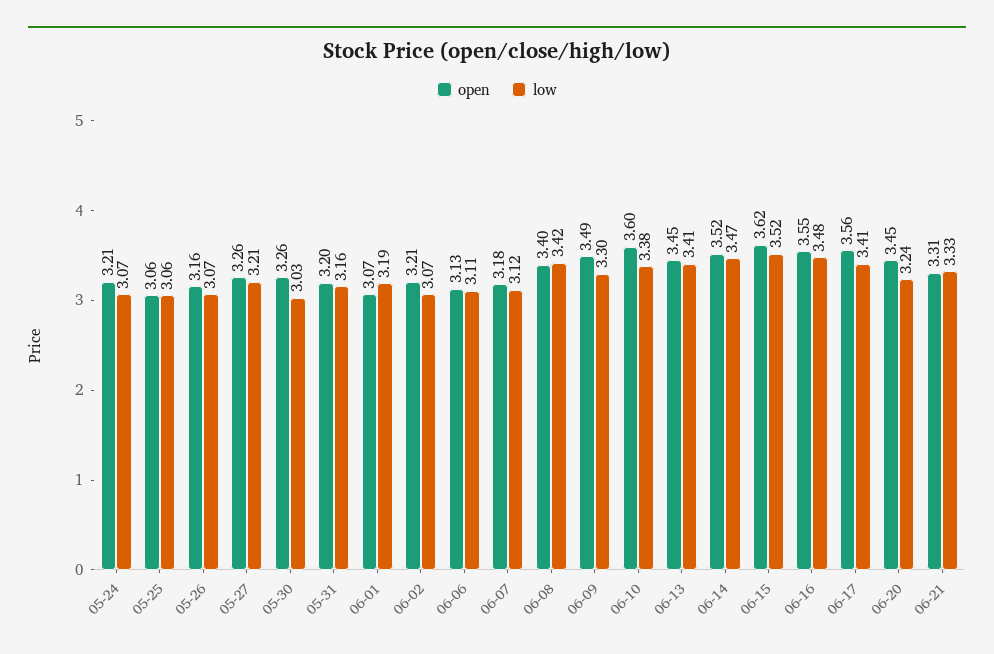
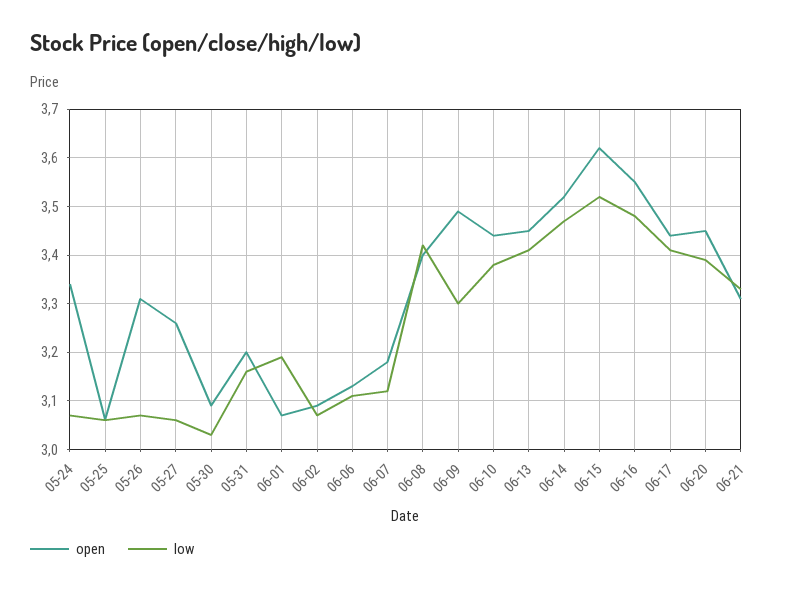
open, 05-24: 3.21 -> 3.35
open, 05-26: 3.16 -> 3.3
low, 05-27: 3.21 -> 3.05
open, 05-30: 3.26 -> 3.1
open, 06-02: 3.21 -> 3.1
open, 06-10: 3.6 -> 3.45
open, 06-17: 3.56 -> 3.45
low, 06-20: 3.24 -> 3.4

